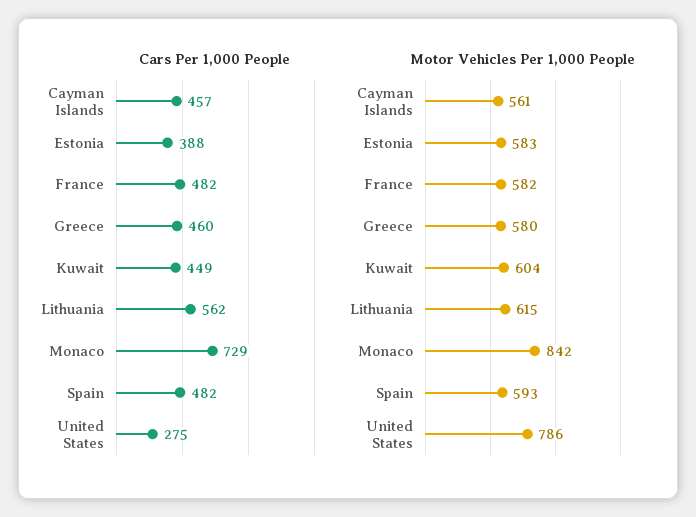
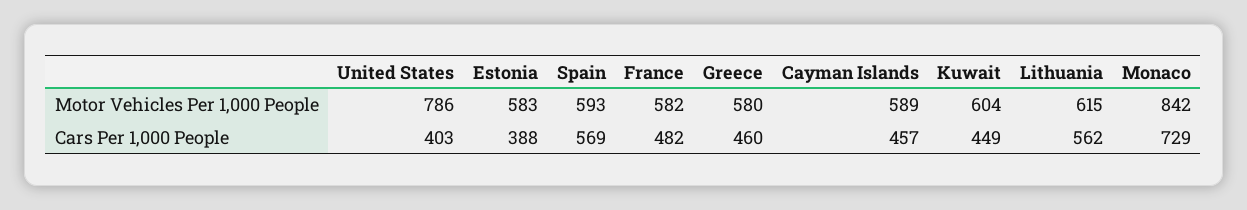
Cars Per 1,000 People, Spain: 482 -> 569
Cars Per 1,000 People, United States: 275 -> 403
Motor Vehicles Per 1,000 People, Cayman Islands: 561 -> 589

